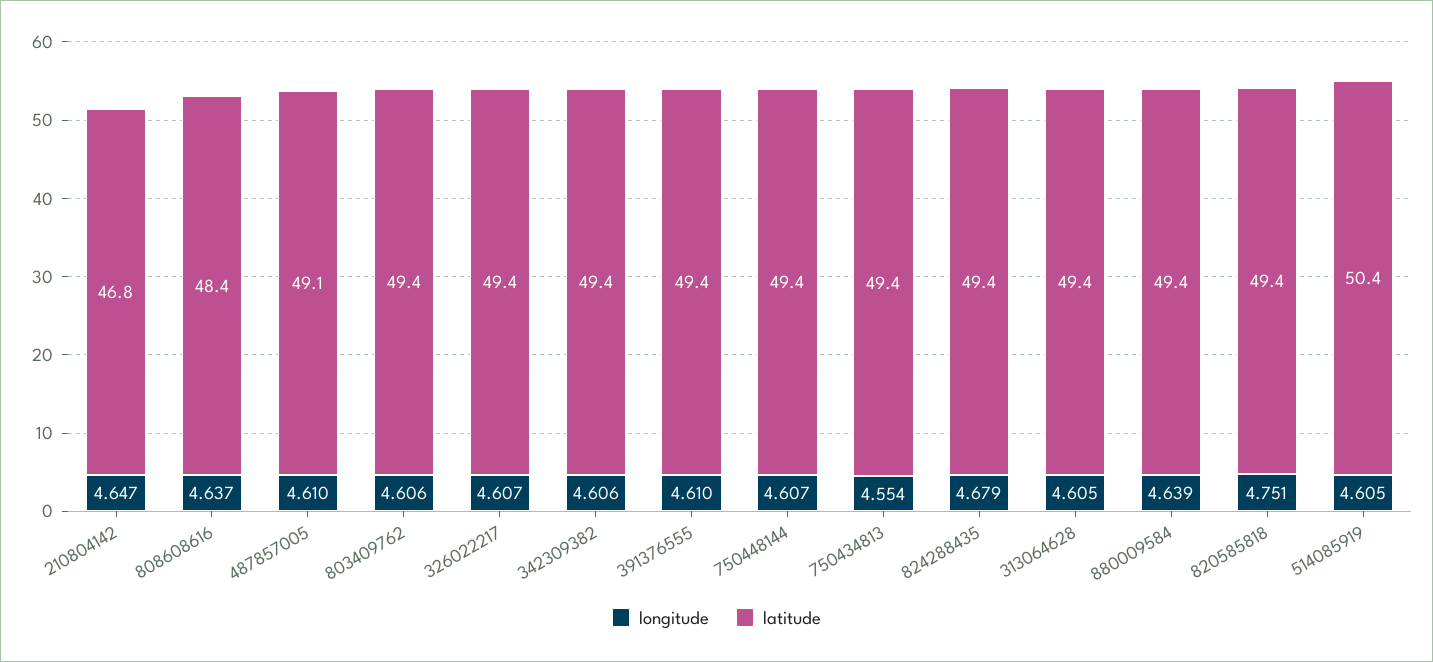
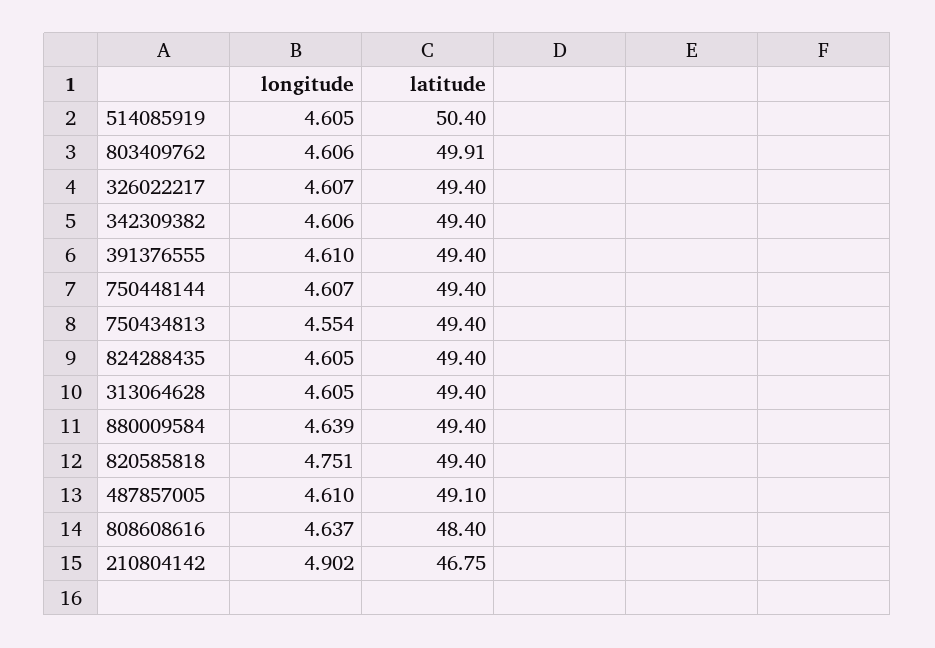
longitude, 210804142: 4.647 -> 4.902
latitude, 803409762: 49.4 -> 49.91
longitude, 824288435: 4.679 -> 4.605

